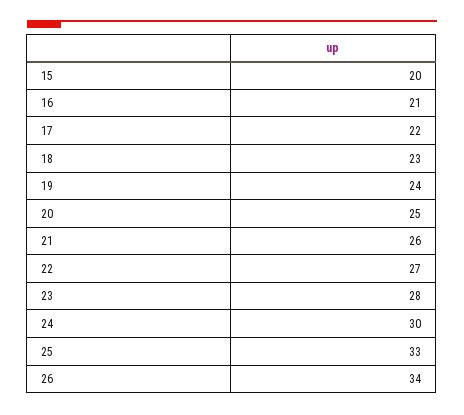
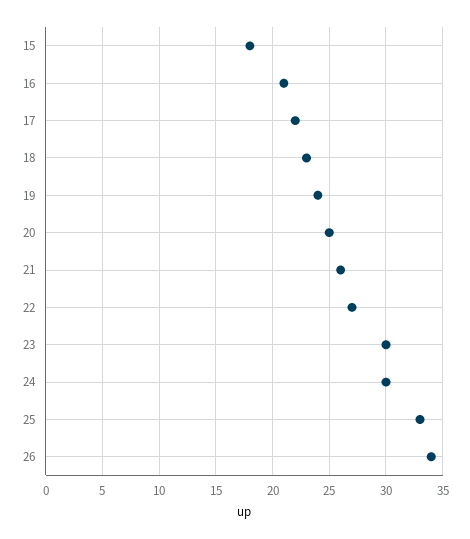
15: 20 -> 18
23: 28 -> 30

